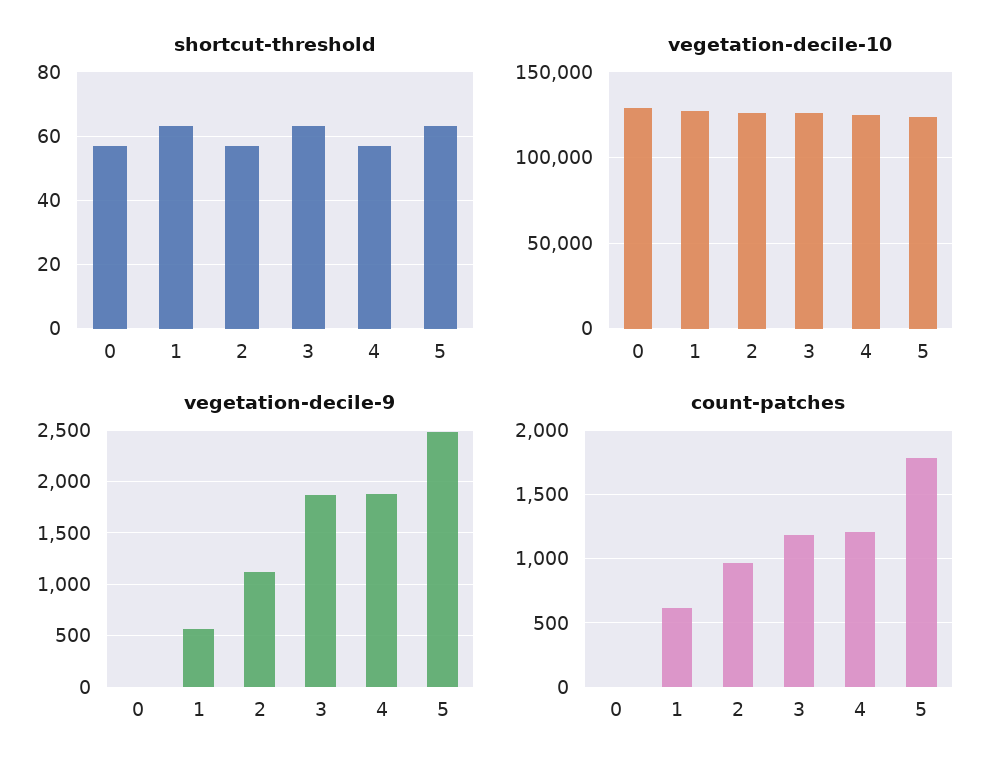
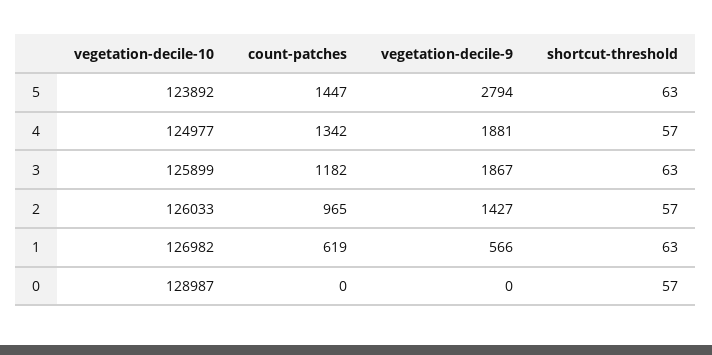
vegetation-decile-9, 2: 1100 -> 1427
vegetation-decile-9, 5: 2500 -> 2794
count-patches, 4: 1200 -> 1342
count-patches, 5: 1800 -> 1447

